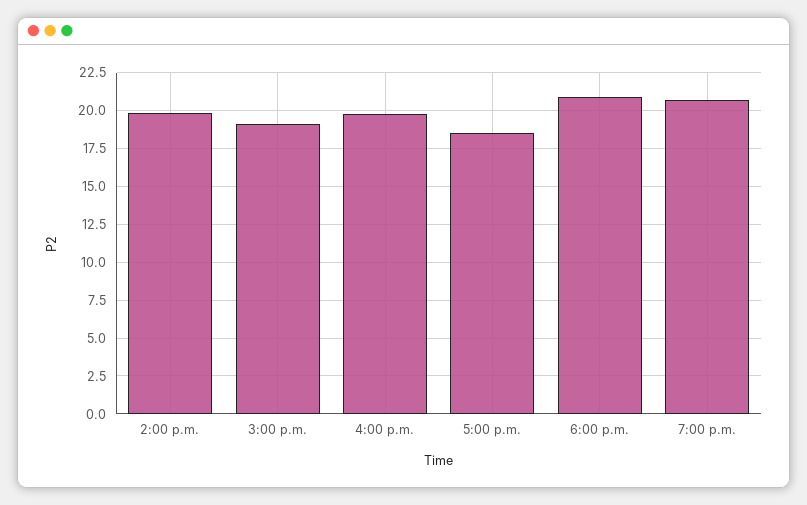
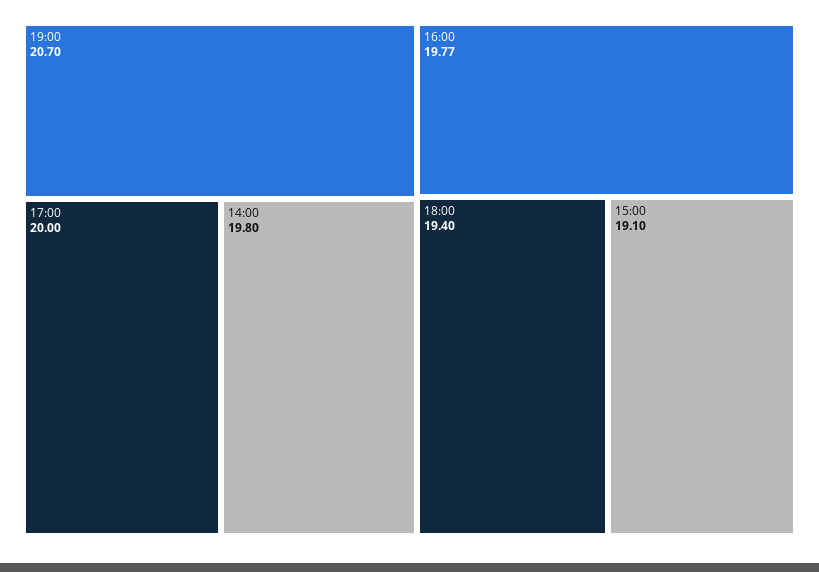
5:00 p.m.: 18.5 -> 20
6:00 p.m.: 21 -> 19.4

